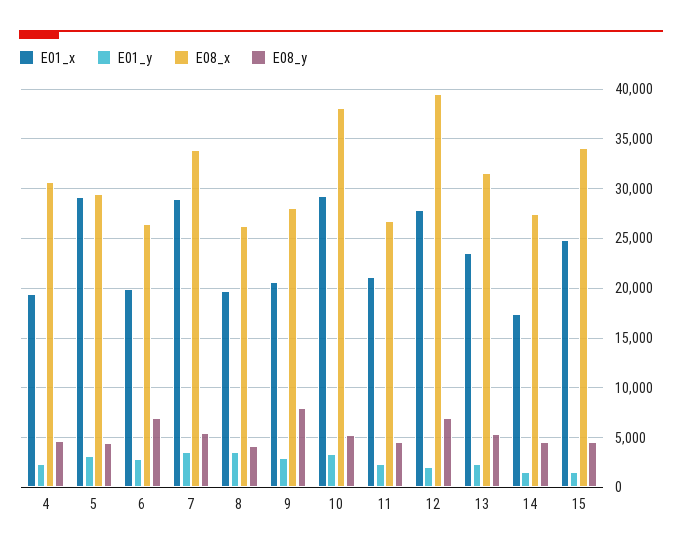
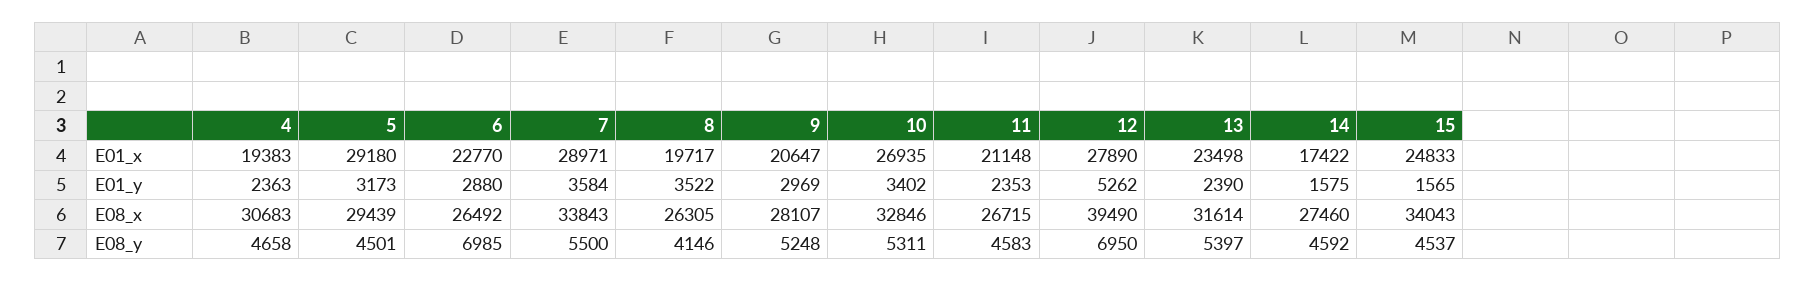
E01_x, 6: 20000 -> 22770
E08_y, 9: 8000 -> 5248
E01_x, 10: 29000 -> 26935
E08_x, 10: 38000 -> 32846
E01_y, 12: 2000 -> 5262

